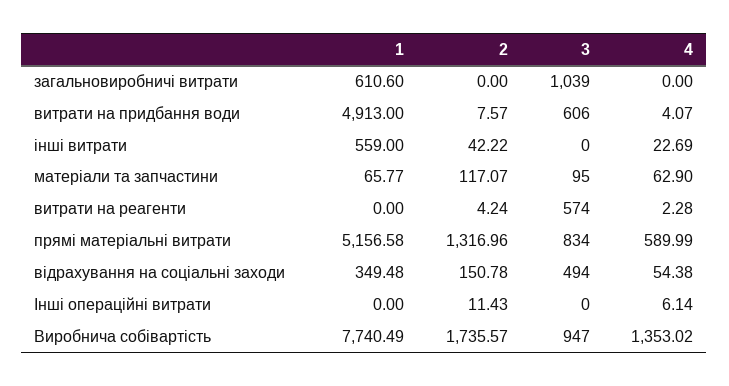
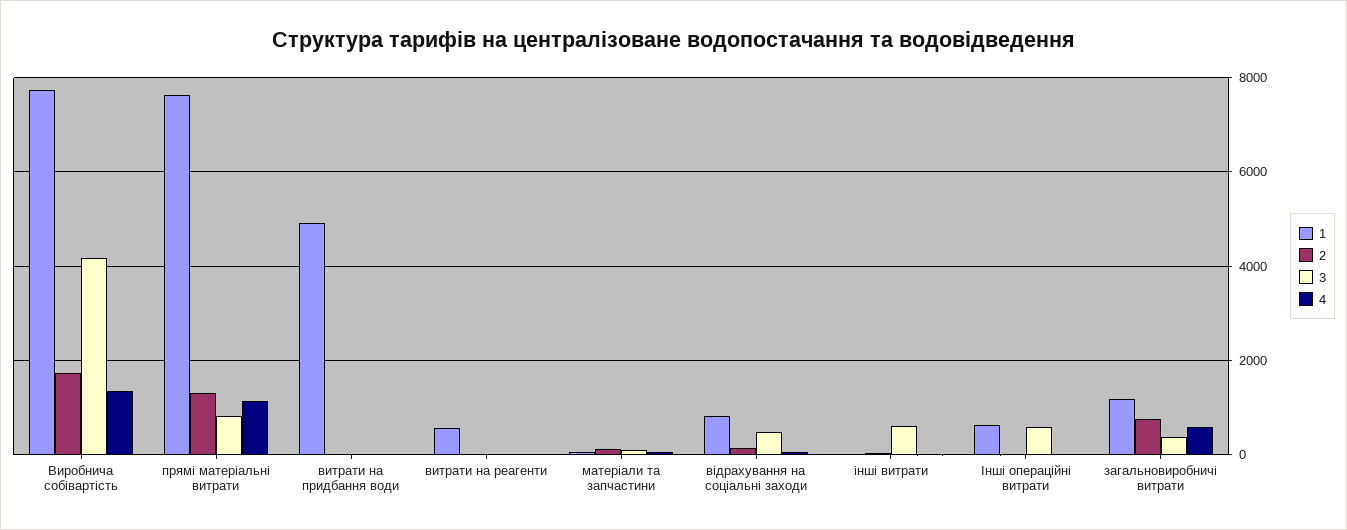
1, загальновиробничі витрати: 610.6 -> 1200
2, загальновиробничі витрати: 0 -> 800
3, загальновиробничі витрати: 1039 -> 400
4, загальновиробничі витрати: 0 -> 600
3, витрати на придбання води: 606 -> 0
1, інші витрати: 559 -> 0
3, інші витрати: 0 -> 600
1, витрати на реагенти: 0 -> 600
3, витрати на реагенти: 574 -> 0
1, прямі матеріальні витрати: 5156.58 -> 7600
4, прямі матеріальні витрати: 589.99 -> 1200
1, відрахування на соціальні заходи: 349.48 -> 800
1, Інші операційні витрати: 0 -> 600
3, Інші операційні витрати: 0 -> 600
3, Виробнича собівартість: 947 -> 4200

